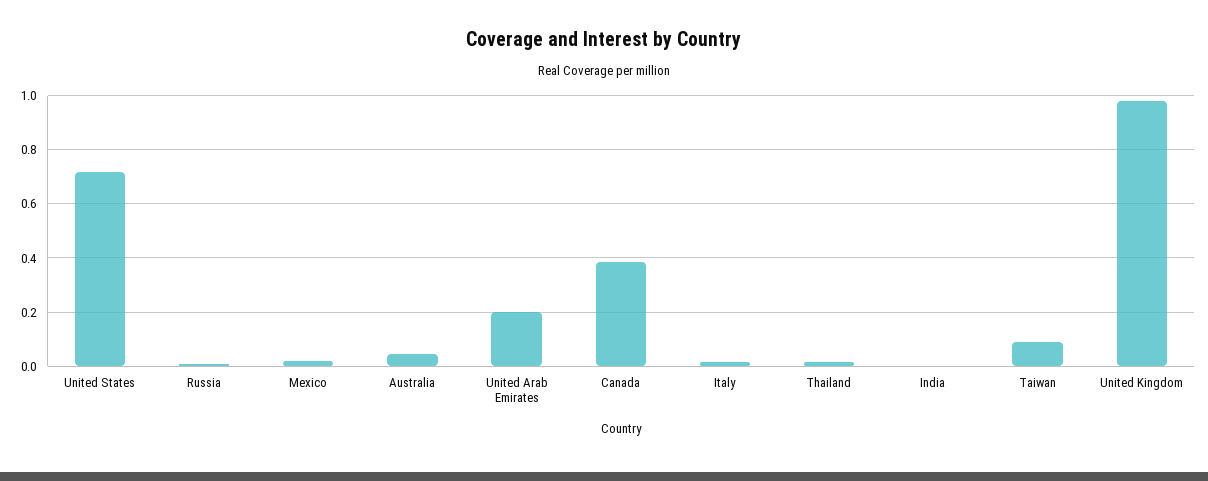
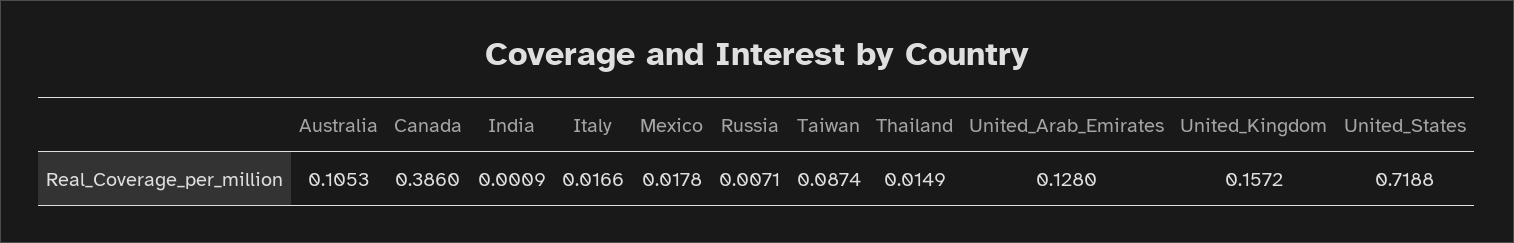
Australia: 0.05 -> 0.1053
United Arab Emirates: 0.2 -> 0.128
United Kingdom: 0.975 -> 0.1572

